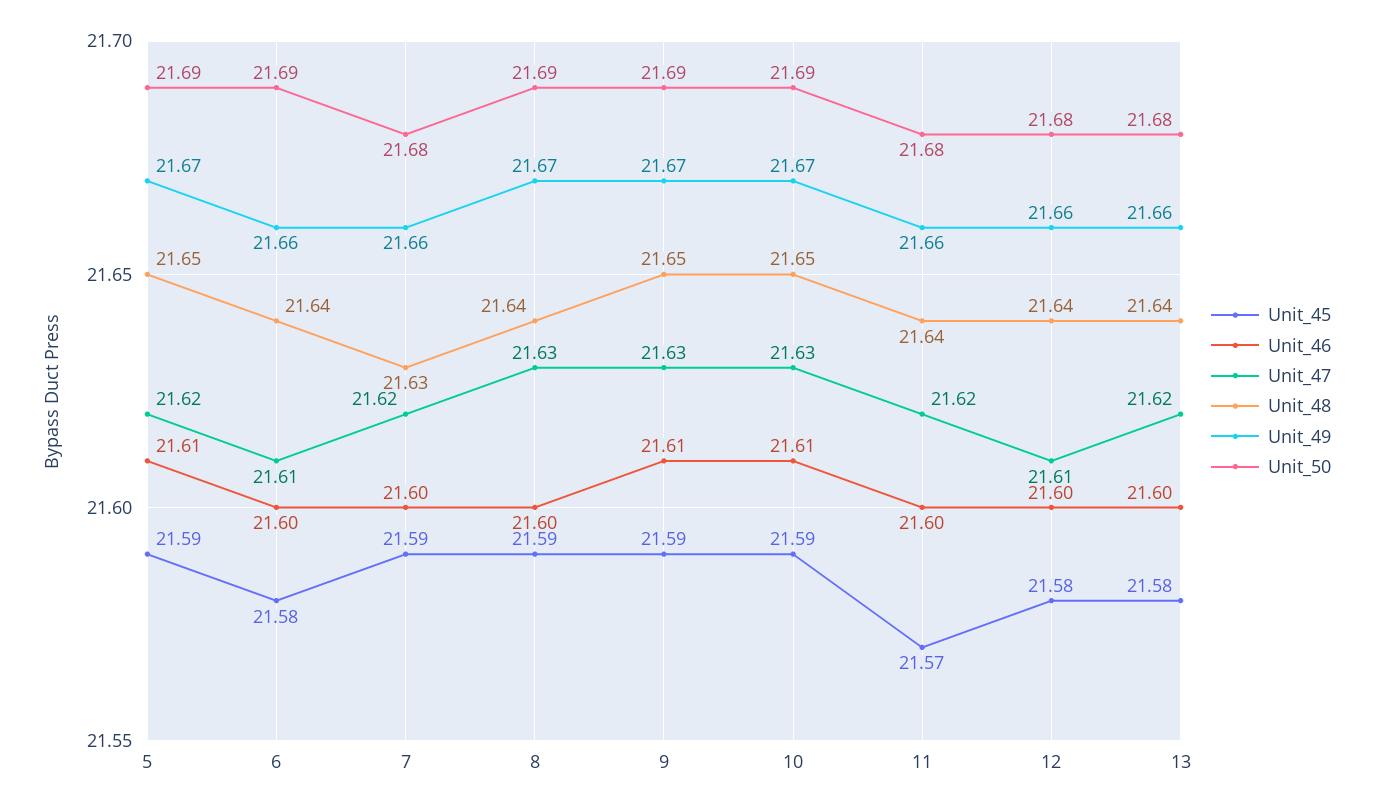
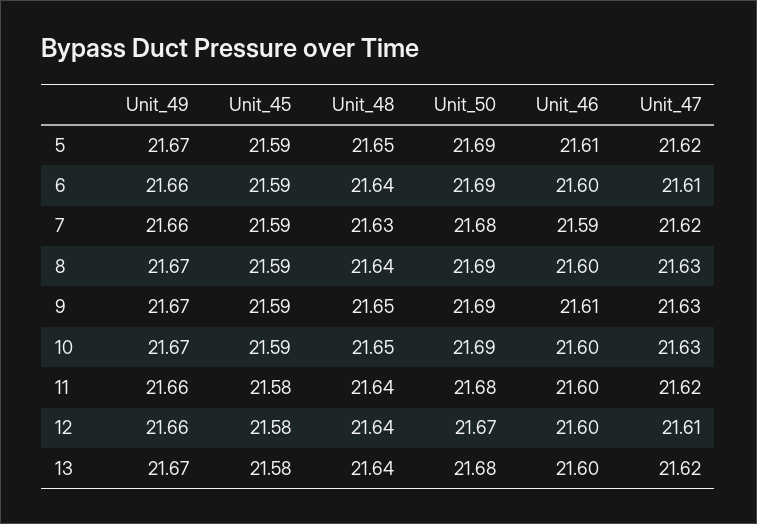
Unit_45, 6: 21.58 -> 21.59
Unit_46, 7: 21.6 -> 21.59
Unit_46, 10: 21.61 -> 21.6
Unit_45, 11: 21.57 -> 21.58
Unit_50, 12: 21.68 -> 21.67
Unit_49, 13: 21.66 -> 21.67

